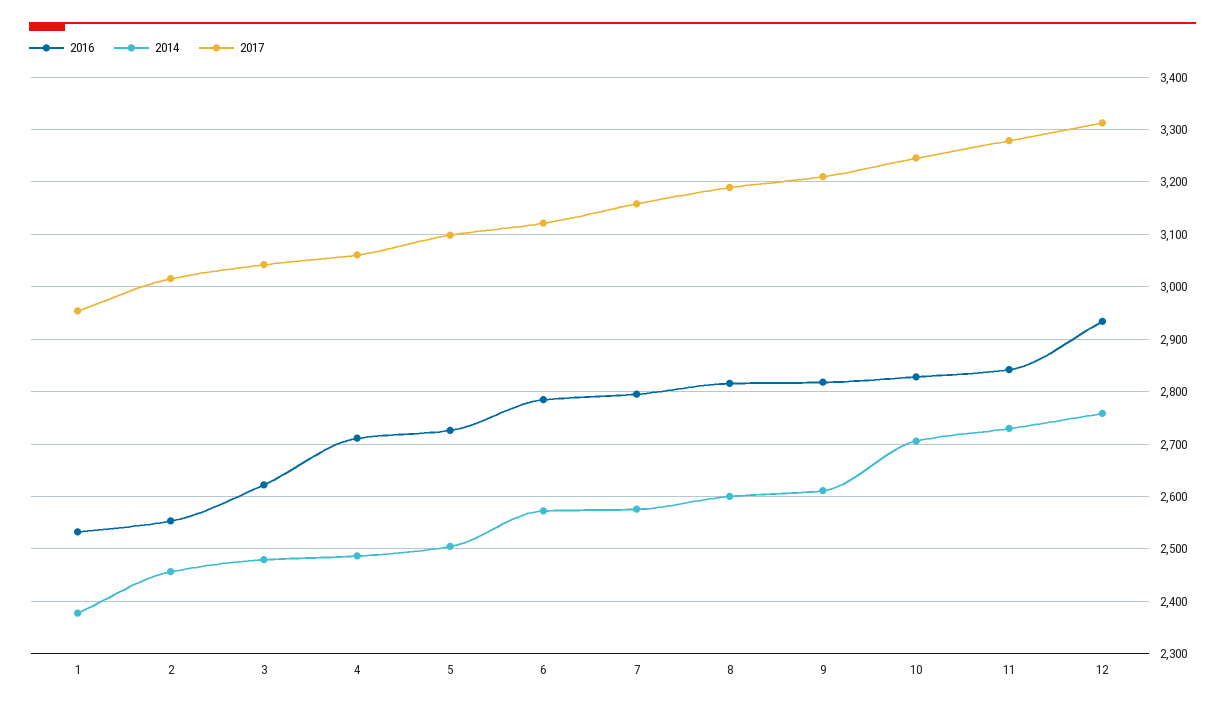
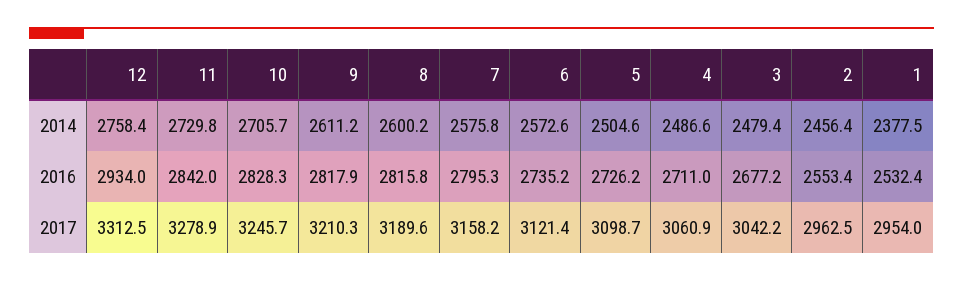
2017, 2: 3020 -> 2962.5
2016, 3: 2620 -> 2677.2
2016, 6: 2780 -> 2735.2

